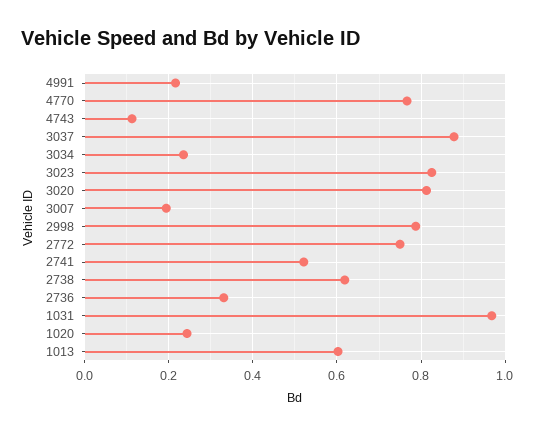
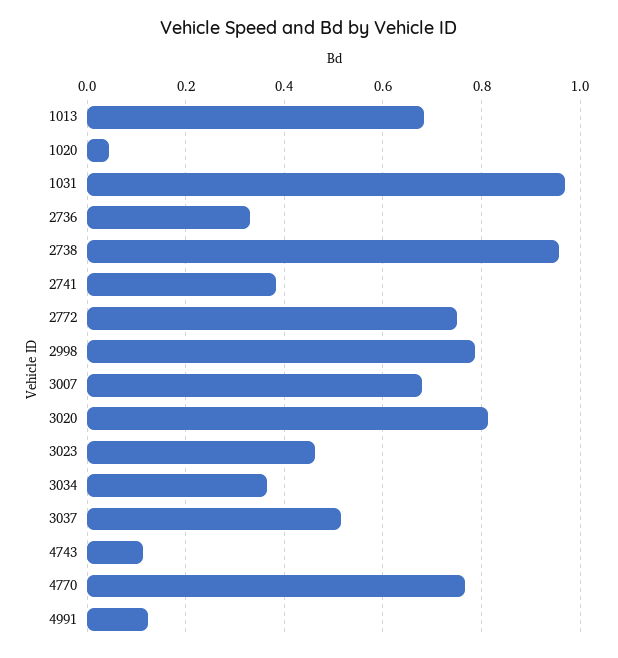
4991: 0.22 -> 0.12
3037: 0.88 -> 0.52
3034: 0.24 -> 0.36
3023: 0.82 -> 0.46
3007: 0.2 -> 0.68
2741: 0.52 -> 0.38
2738: 0.62 -> 0.96
1020: 0.24 -> 0.04
1013: 0.6 -> 0.68

